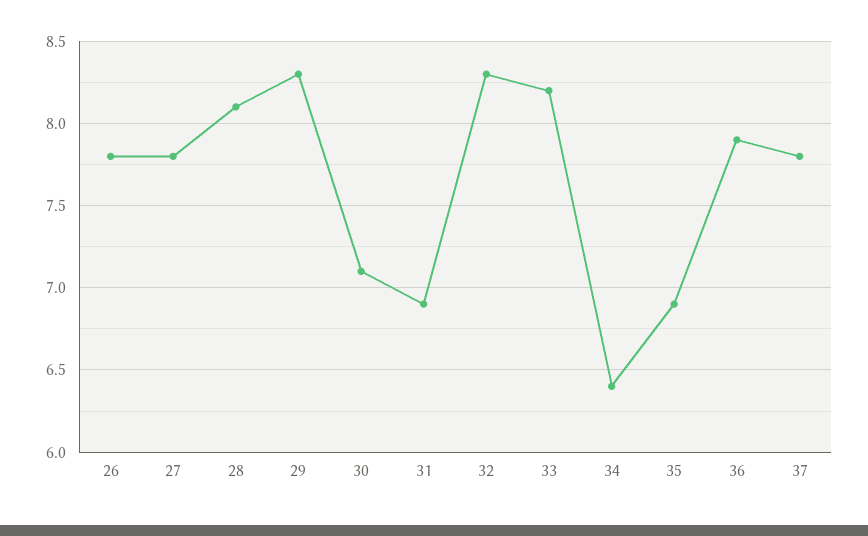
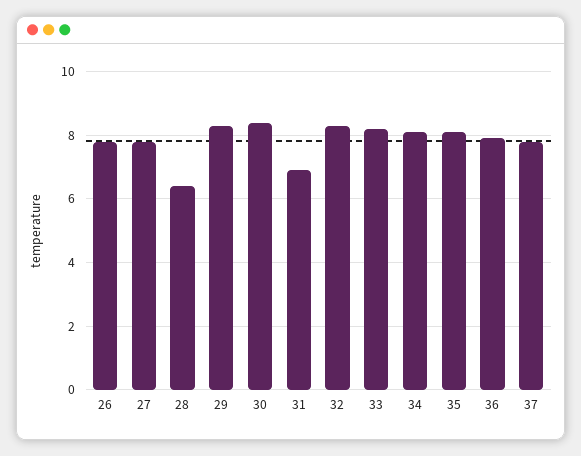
28: 8.1 -> 6.5
30: 7.1 -> 8.5
34: 6.4 -> 8
35: 6.9 -> 8

